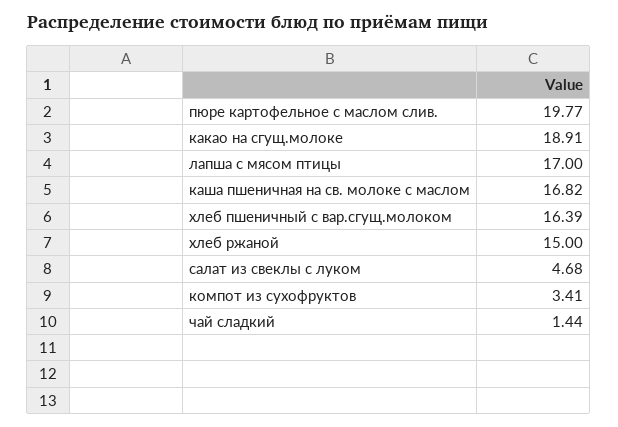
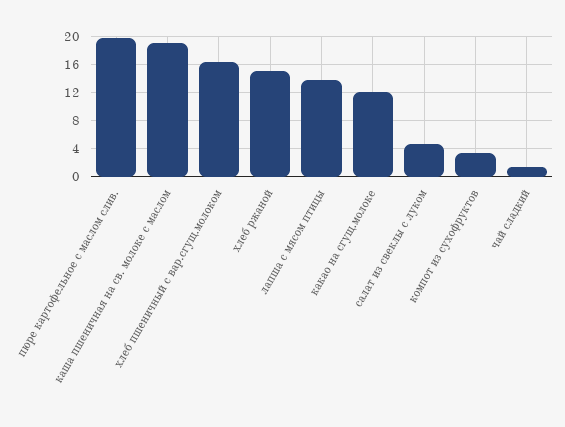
какао на сгущ.молоке: 18.91 -> 12
лапша с мясом птицы: 17 -> 14
каша пшеничная на св. молоке с маслом: 16.82 -> 19

